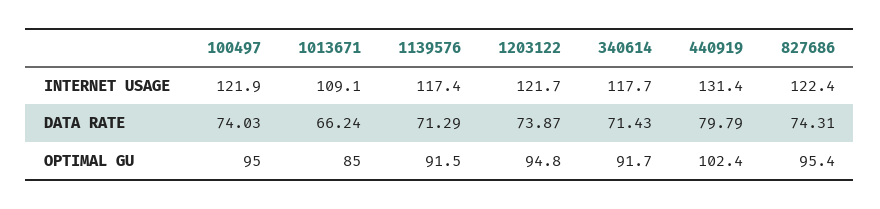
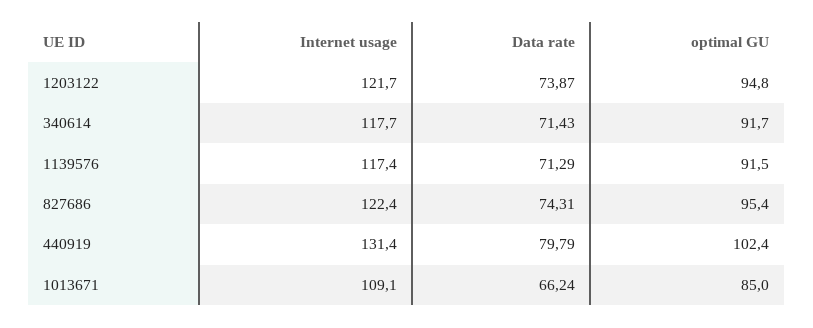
100497, INTERNET USAGE: 121.9 -> none
100497, DATA RATE: 74.03 -> none
100497, OPTIMAL GU: 95 -> none

